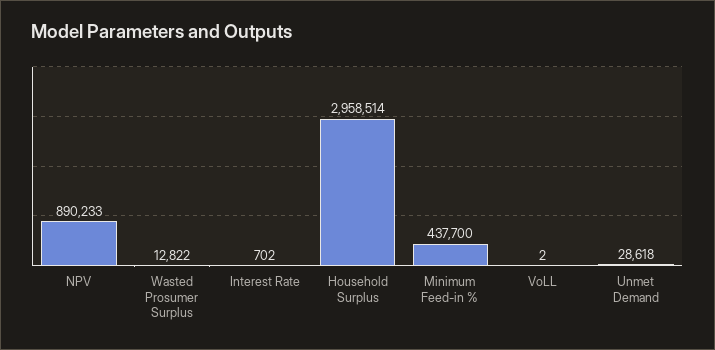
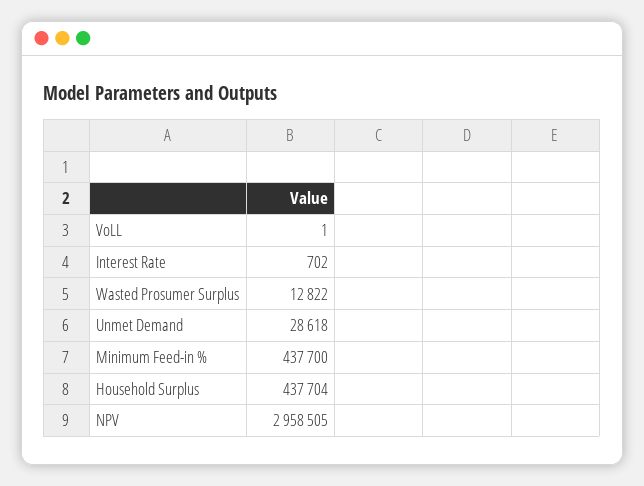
NPV: 890233 -> 2958505
Household Surplus: 2958514 -> 437704
VoLL: 2 -> 1

